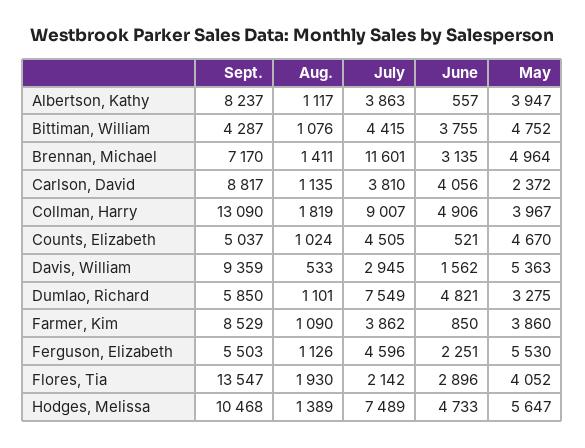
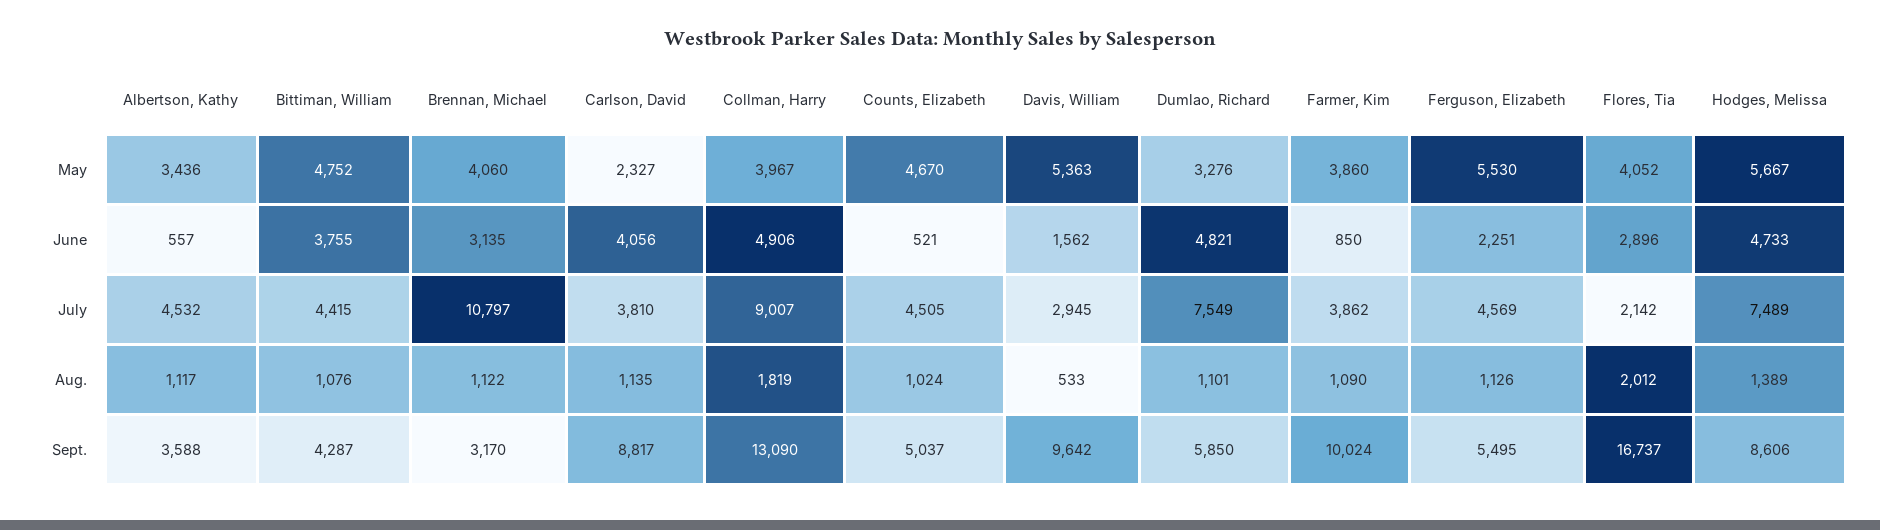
Sept., Albertson, Kathy: 8237 -> 3588
July, Albertson, Kathy: 3863 -> 4532
May, Albertson, Kathy: 3947 -> 3436
Sept., Brennan, Michael: 7170 -> 3170
Aug., Brennan, Michael: 1411 -> 1122
July, Brennan, Michael: 11601 -> 10797
May, Brennan, Michael: 4964 -> 4060
May, Carlson, David: 2372 -> 2327
Sept., Davis, William: 9359 -> 9642
May, Dumlao, Richard: 3275 -> 3276
Sept., Farmer, Kim: 8529 -> 10024
Sept., Ferguson, Elizabeth: 5503 -> 5495
July, Ferguson, Elizabeth: 4596 -> 4569
Sept., Flores, Tia: 13547 -> 16737
Aug., Flores, Tia: 1930 -> 2012
Sept., Hodges, Melissa: 10468 -> 8606
May, Hodges, Melissa: 5647 -> 5667

